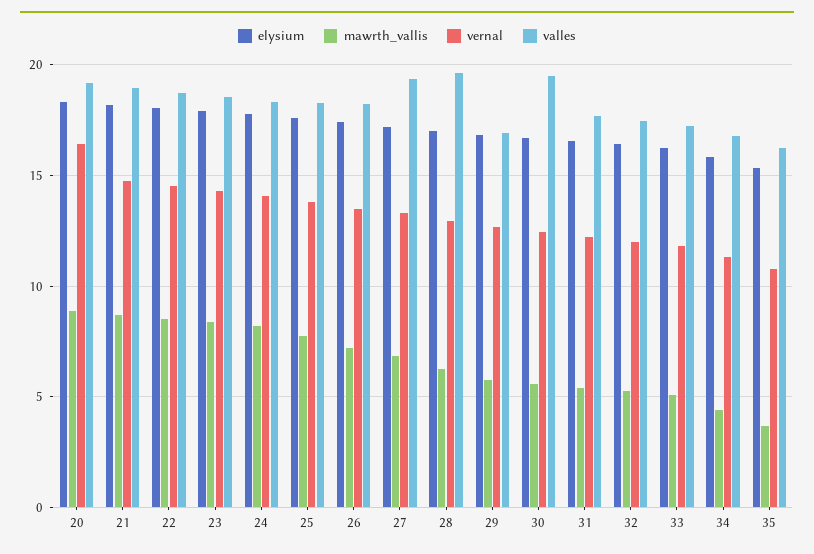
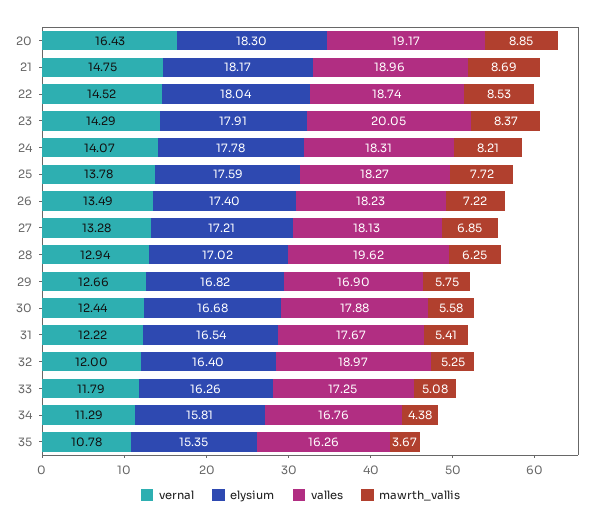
valles, 23: 18.5 -> 20.05
valles, 27: 19.5 -> 18.13
valles, 30: 19.5 -> 17.88
valles, 32: 17.5 -> 18.97

